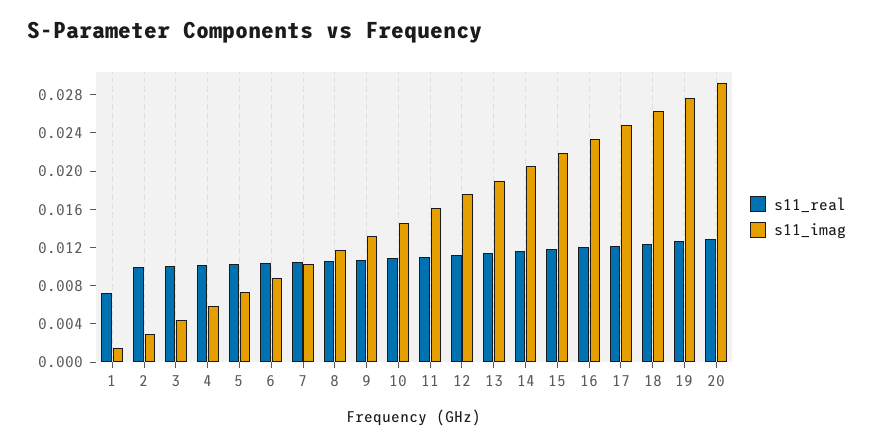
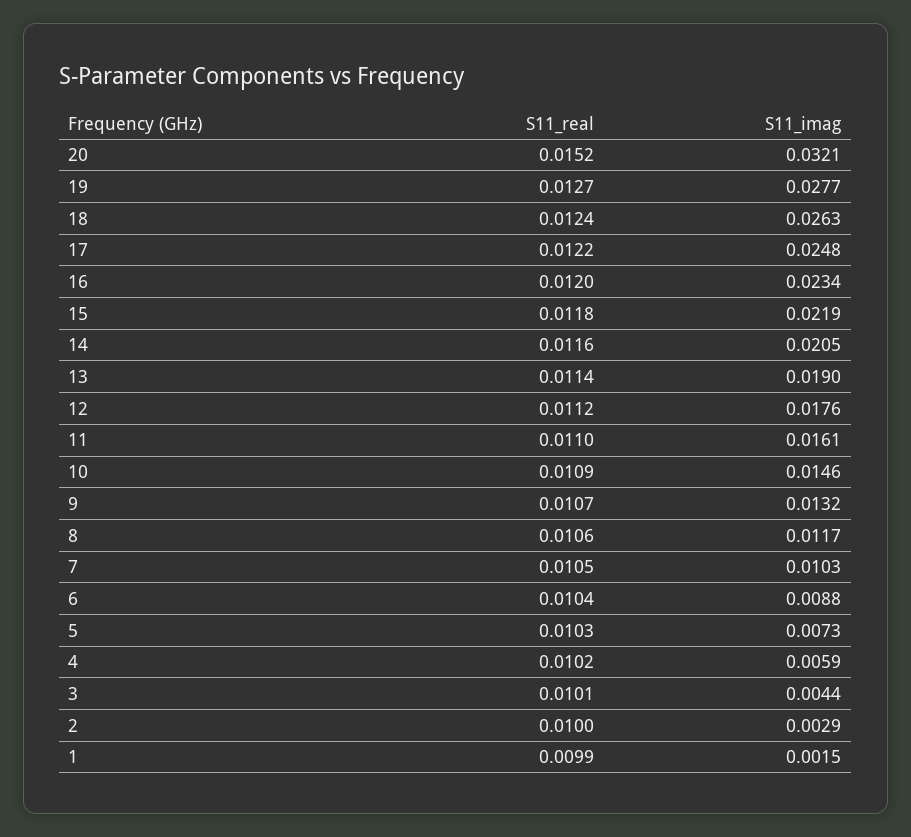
s11_real, 1: 0.007 -> 0.0099
s11_real, 20: 0.013 -> 0.0152
s11_imag, 20: 0.029 -> 0.0321

